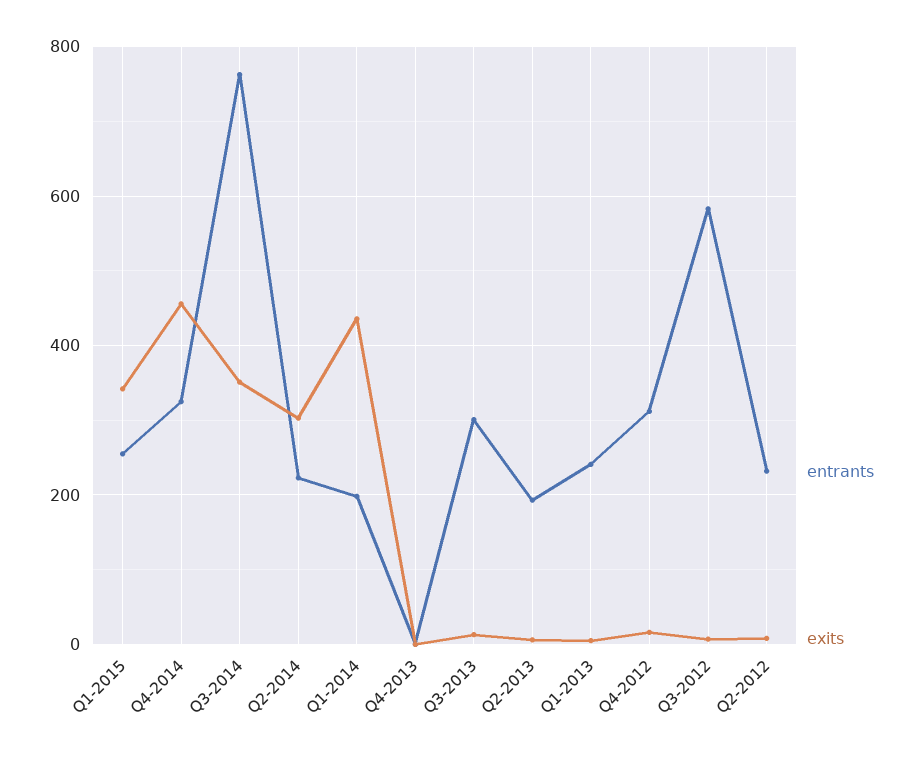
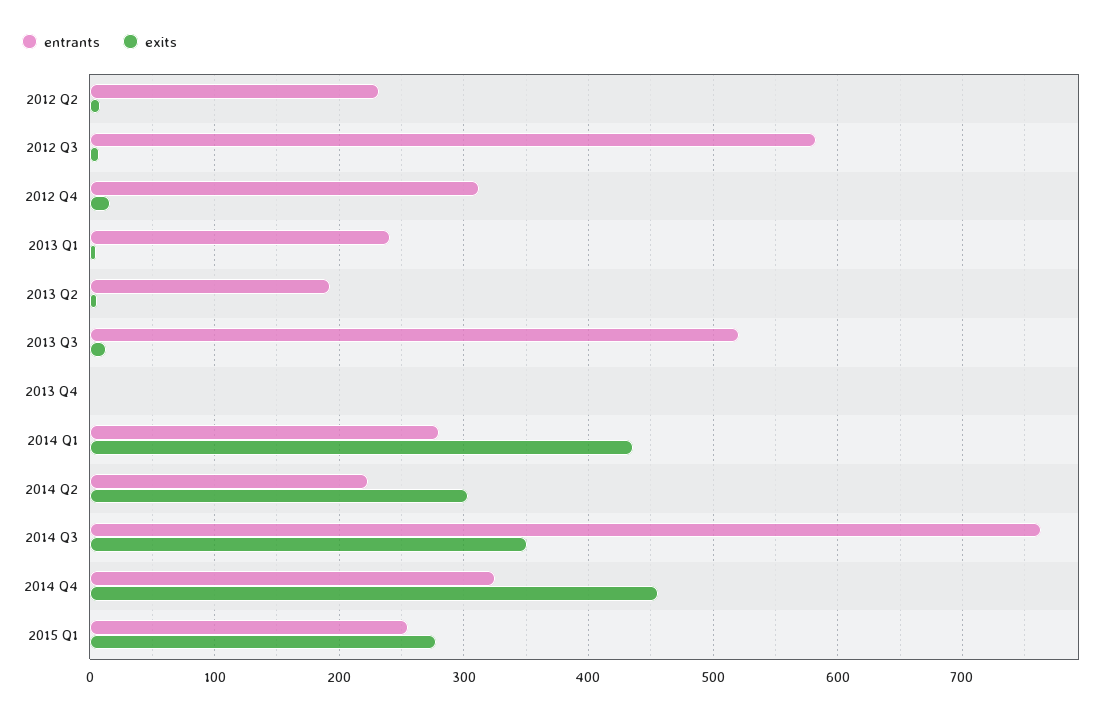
exits, Q1-2015: 340 -> 280
entrants, Q1-2014: 200 -> 280
entrants, Q3-2013: 300 -> 520

